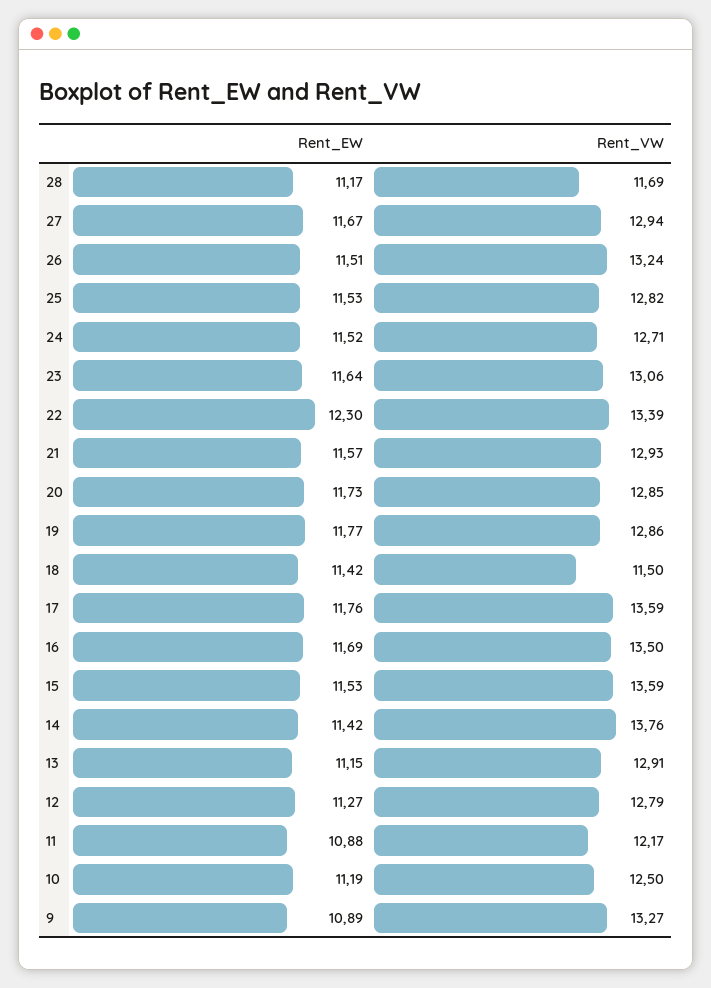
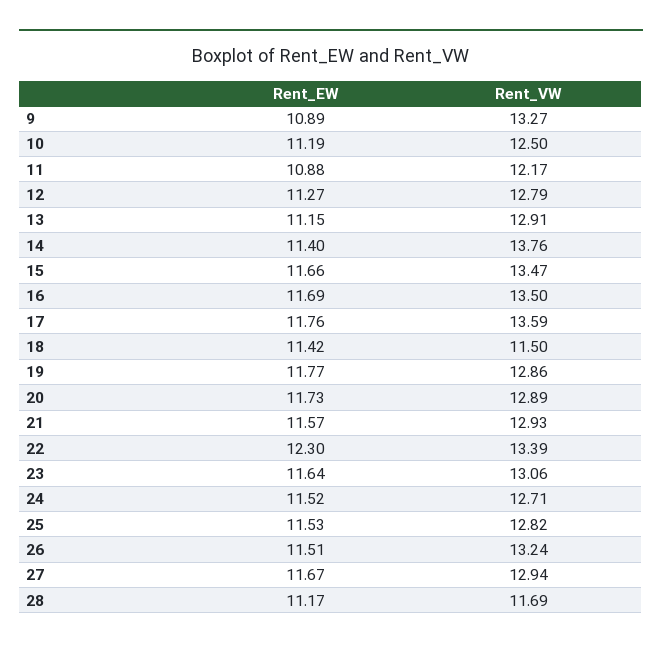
Rent_VW, 20: 12.85 -> 12.89
Rent_EW, 15: 11.53 -> 11.66
Rent_VW, 15: 13.59 -> 13.47
Rent_EW, 14: 11.42 -> 11.4

